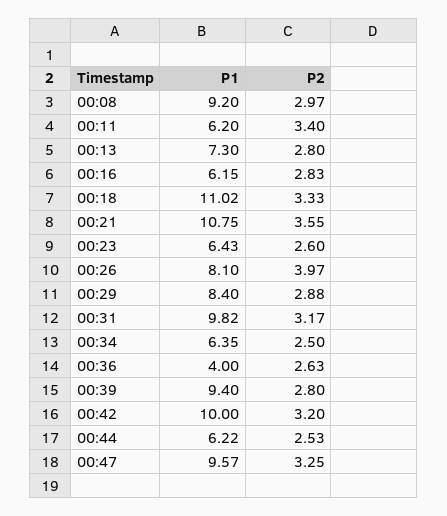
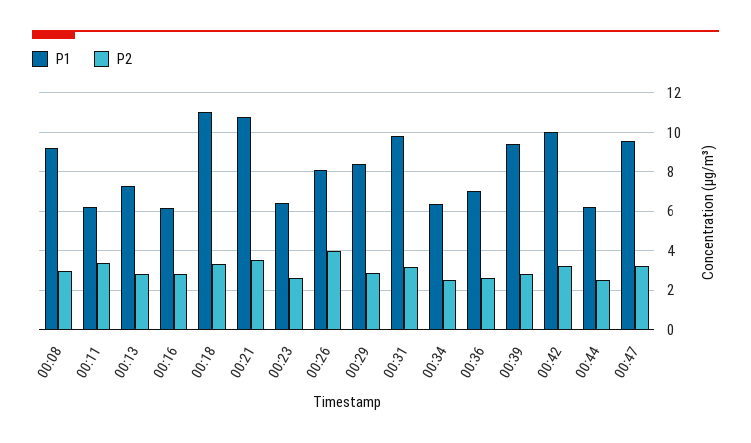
P1, 00:36: 4 -> 7

